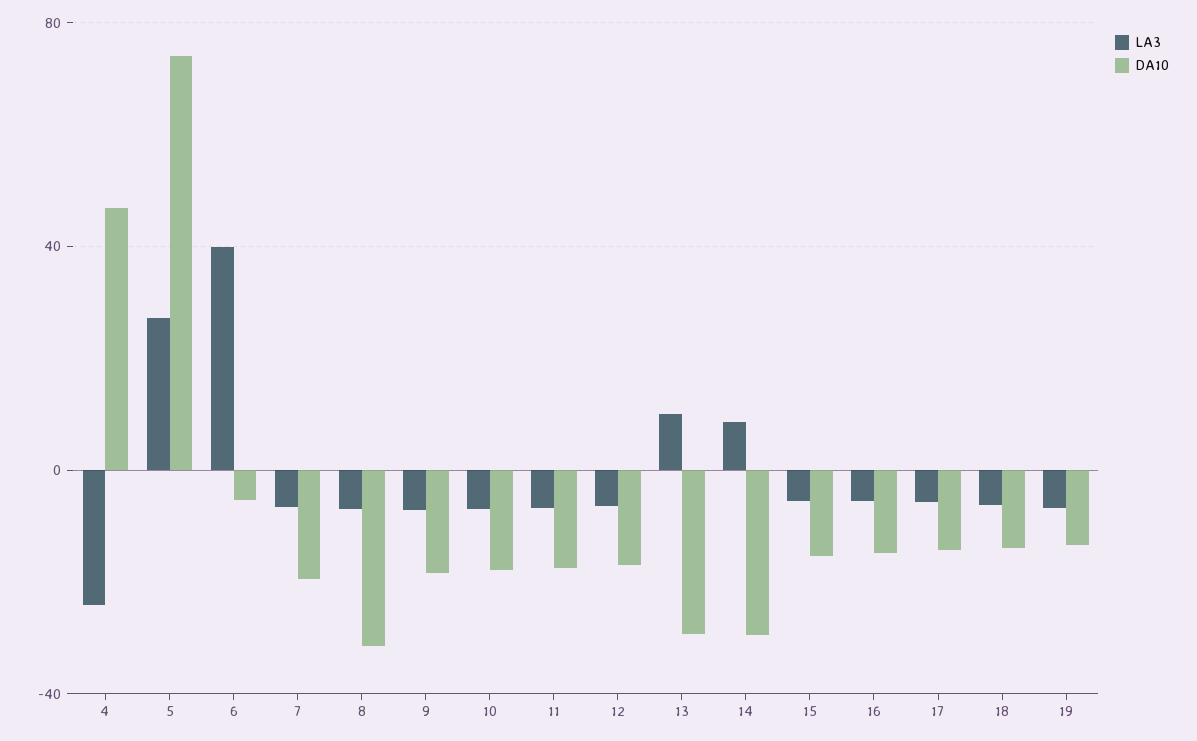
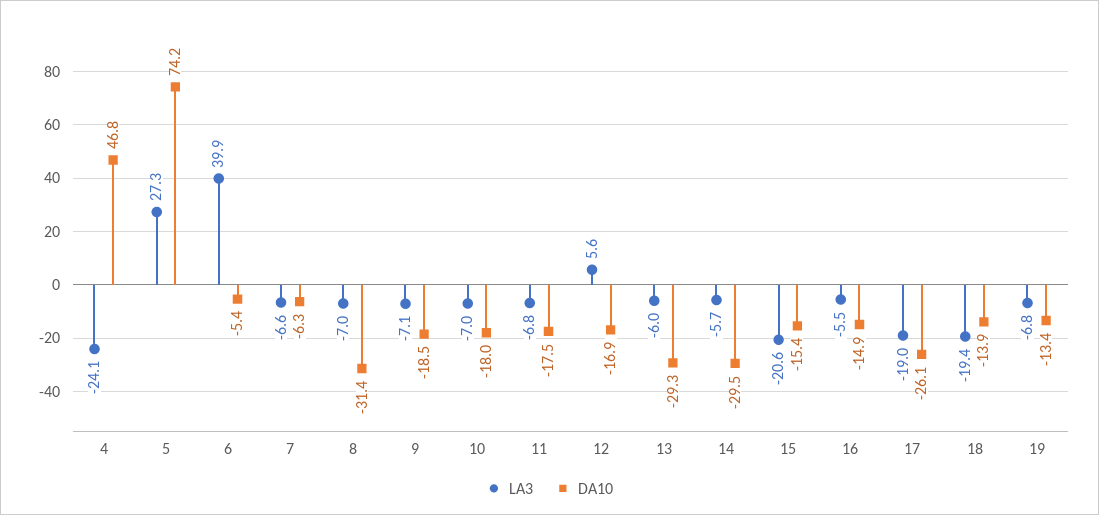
DA10, 7: -20 -> -6.3
LA3, 12: -5 -> 5.6
LA3, 13: 10 -> -6
LA3, 14: 10 -> -5.7
LA3, 15: -5 -> -20.6
LA3, 17: -5 -> -19
DA10, 17: -15 -> -26.1
LA3, 18: -5 -> -19.4

